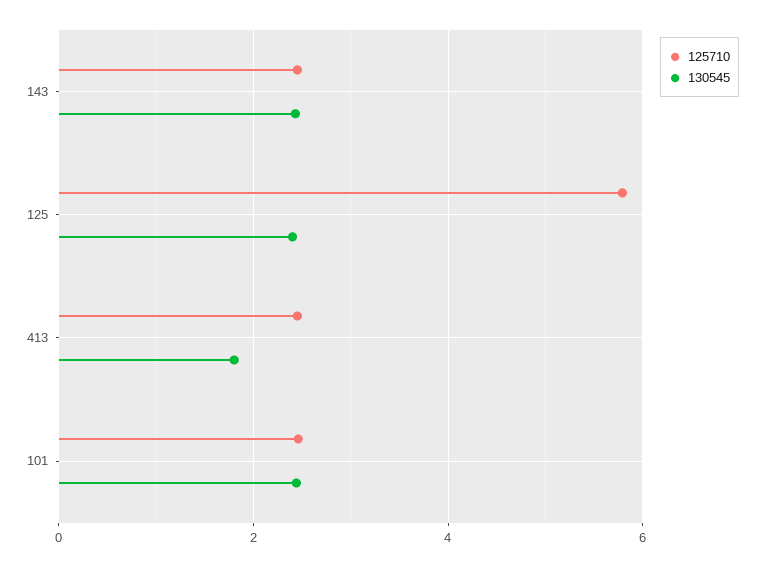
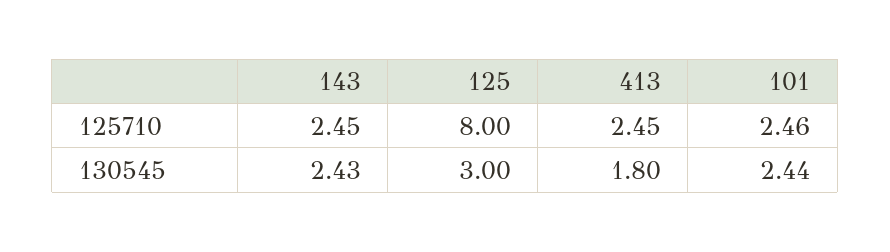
125710, 125: 5.8 -> 8
130545, 125: 2.4 -> 3

